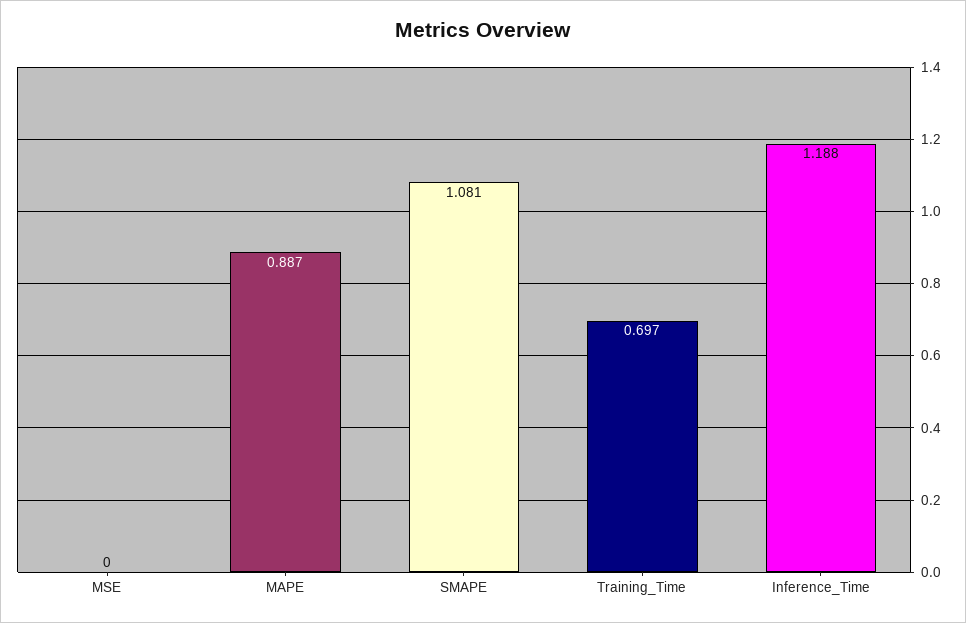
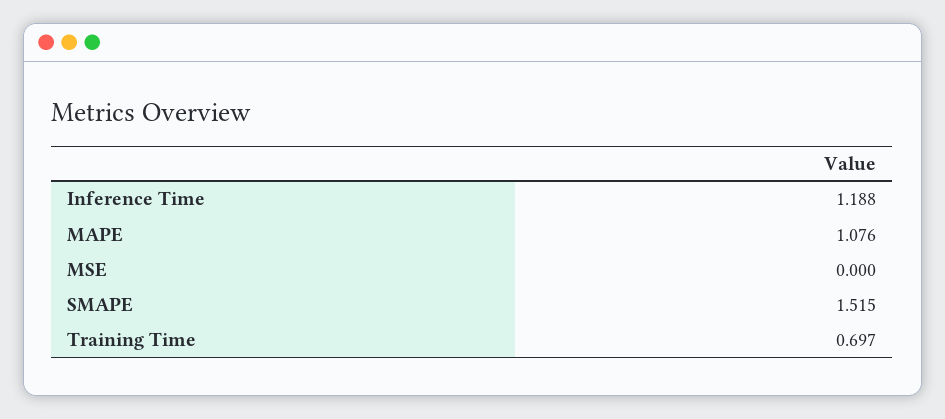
MAPE: 0.887 -> 1.076
SMAPE: 1.081 -> 1.515

